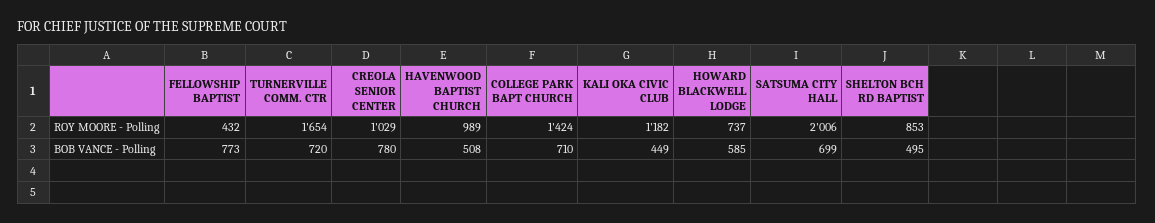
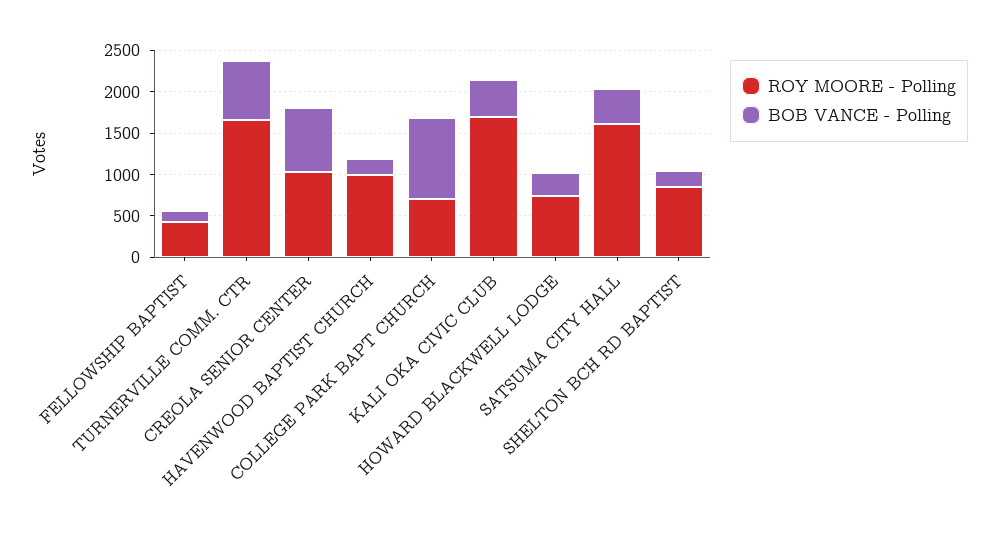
ROY MOORE - Polling, COLLEGE PARK BAPT CHURCH: 1424 -> 700
ROY MOORE - Polling, KALI OKA CIVIC CLUB: 1182 -> 1700
ROY MOORE - Polling, SATSUMA CITY HALL: 2006 -> 1600
BOB VANCE - Polling, FELLOWSHIP BAPTIST: 773 -> 100
BOB VANCE - Polling, HAVENWOOD BAPTIST CHURCH: 508 -> 200
BOB VANCE - Polling, COLLEGE PARK BAPT CHURCH: 710 -> 1000
BOB VANCE - Polling, HOWARD BLACKWELL LODGE: 585 -> 300
BOB VANCE - Polling, SATSUMA CITY HALL: 699 -> 400
BOB VANCE - Polling, SHELTON BCH RD BAPTIST: 495 -> 200

